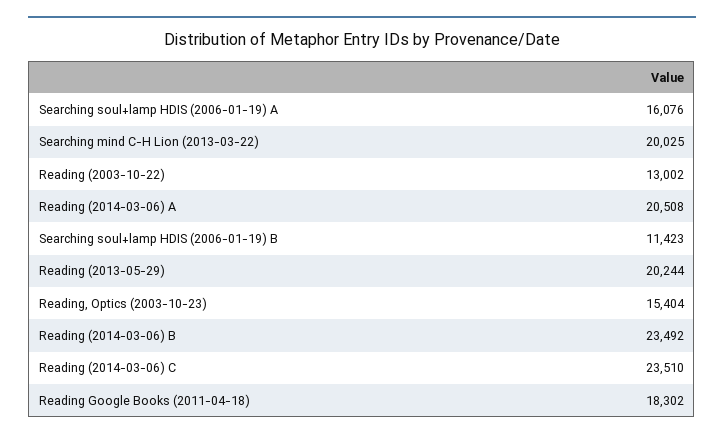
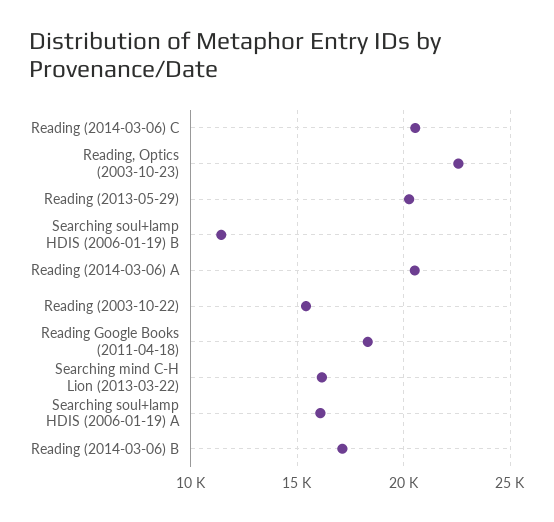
Searching mind C-H Lion (2013-03-22): 20025 -> 16000
Reading (2003-10-22): 13002 -> 15500
Reading, Optics (2003-10-23): 15404 -> 22500
Reading (2014-03-06) B: 23492 -> 17000
Reading (2014-03-06) C: 23510 -> 20500

